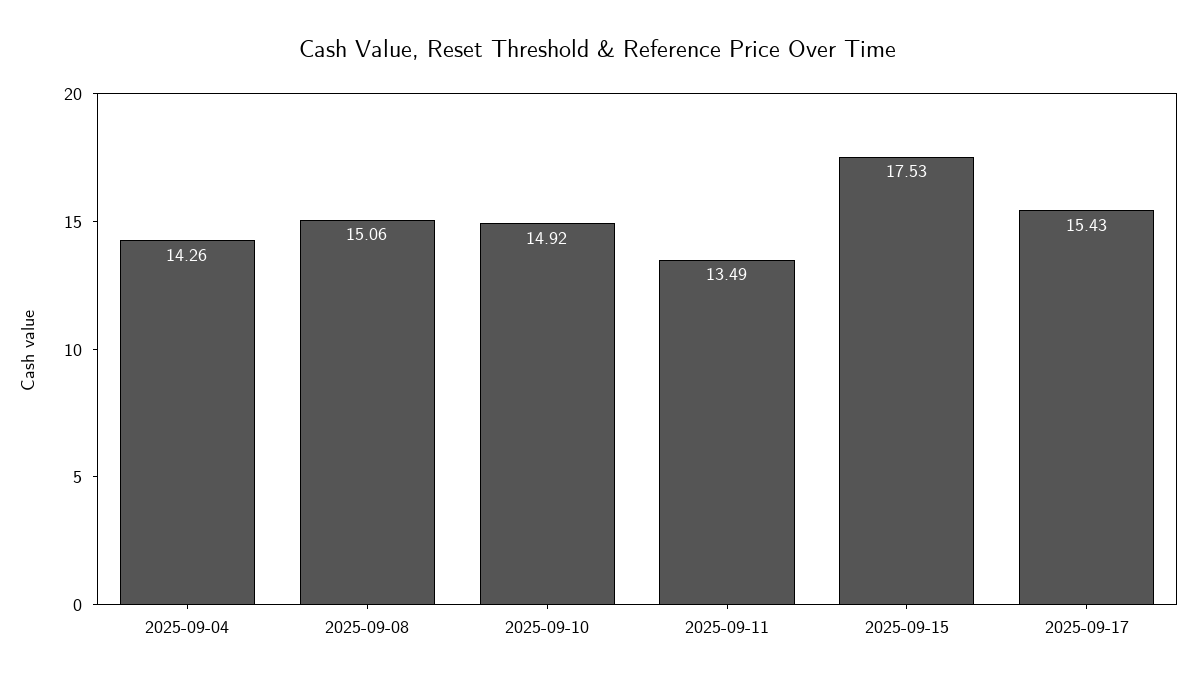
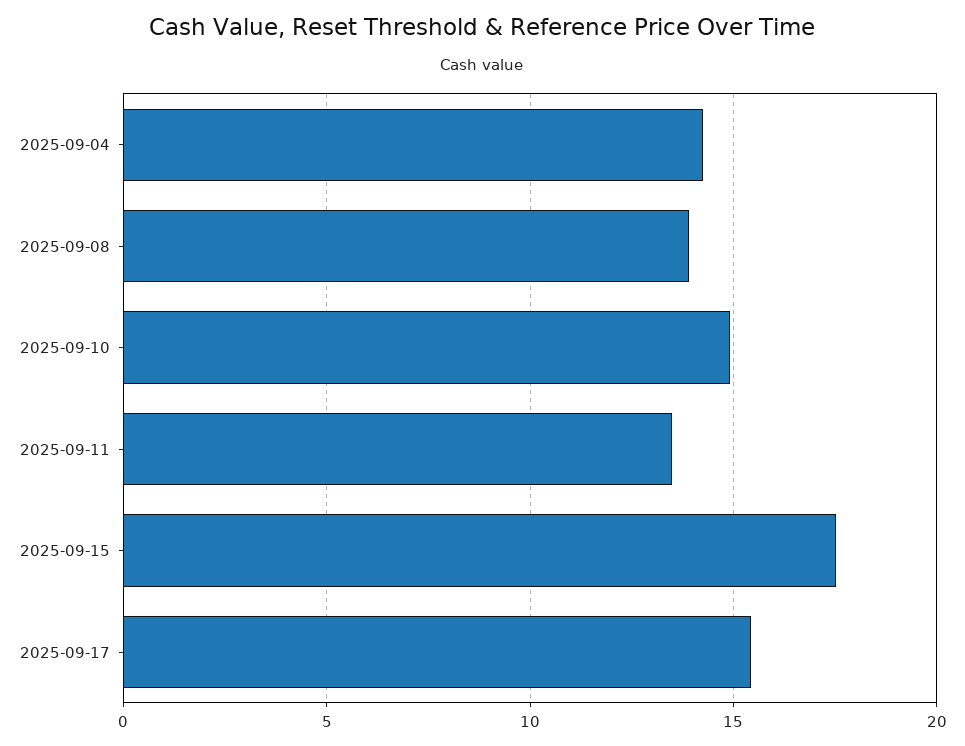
2025-09-08: 15.06 -> 14

